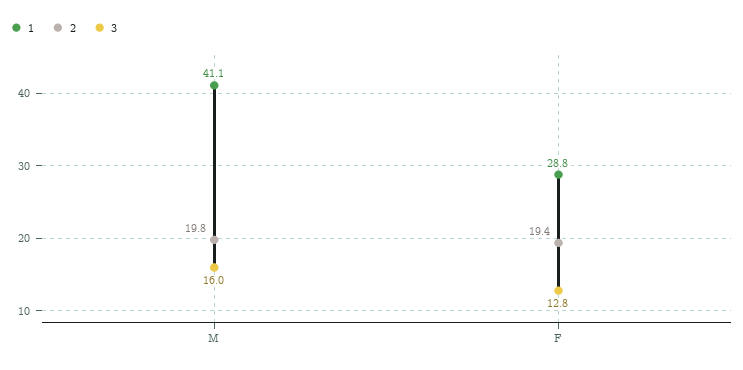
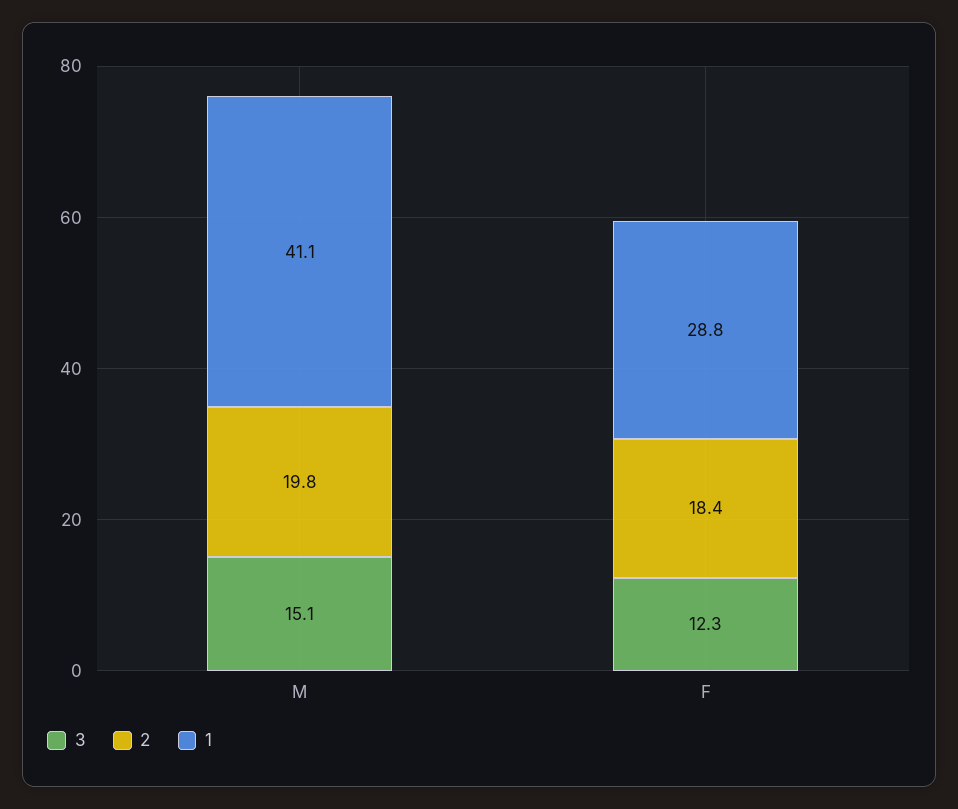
3, M: 16 -> 15.1
2, F: 19.4 -> 18.4
3, F: 12.8 -> 12.3

